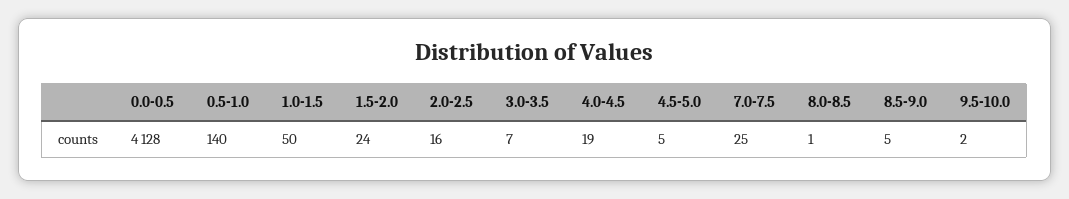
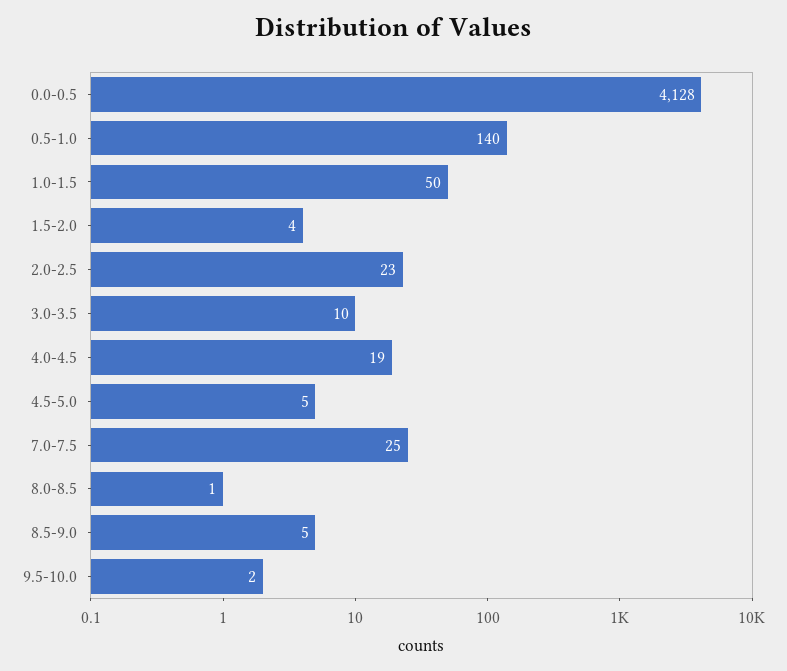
1.5-2.0: 24 -> 4
2.0-2.5: 16 -> 23
3.0-3.5: 7 -> 10

